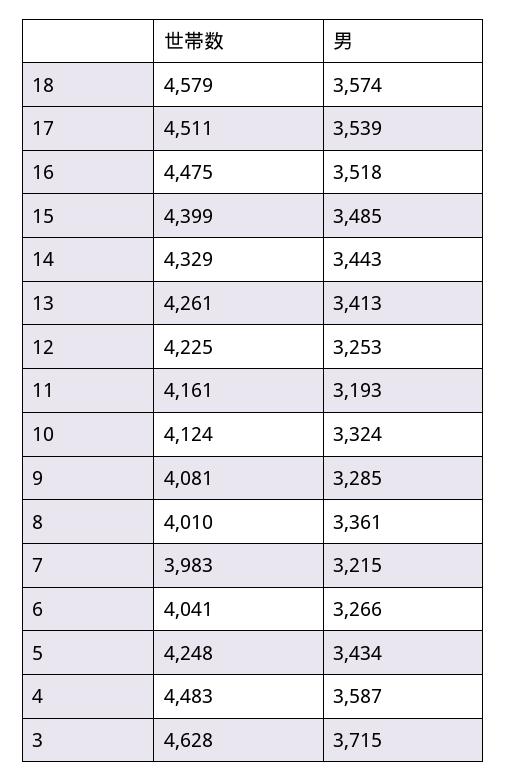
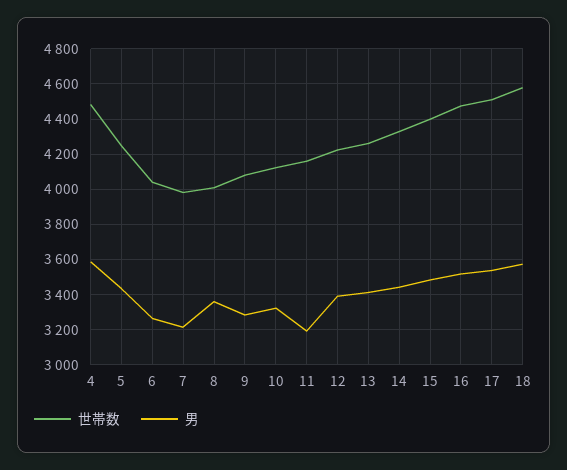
男, 12: 3253 -> 3400
世帯数, 3: 4628 -> none
男, 3: 3715 -> none

